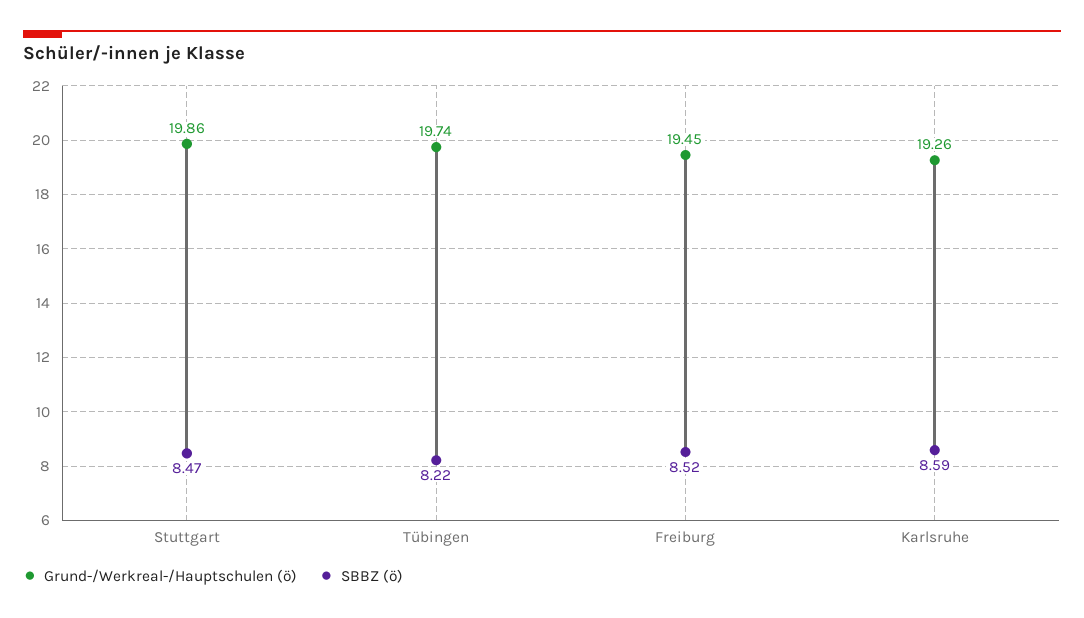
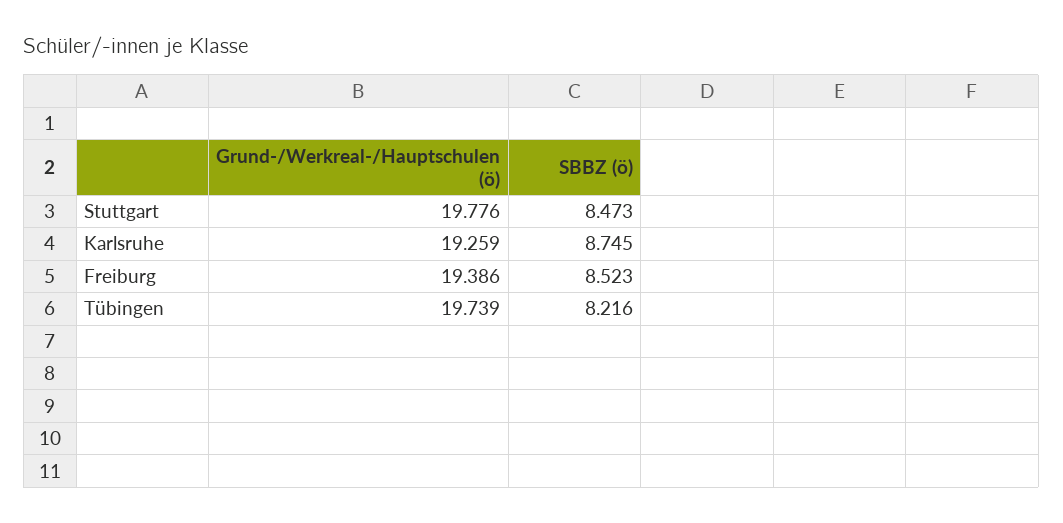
Grund-/Werkreal-/Hauptschulen (ö), Stuttgart: 19.86 -> 19.776
Grund-/Werkreal-/Hauptschulen (ö), Freiburg: 19.45 -> 19.386
SBBZ (ö), Karlsruhe: 8.59 -> 8.745

